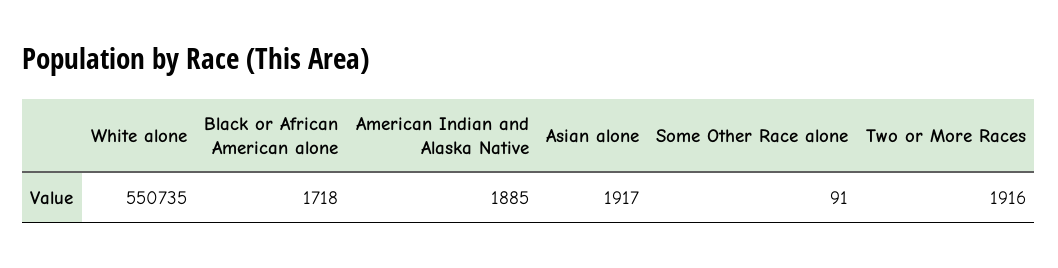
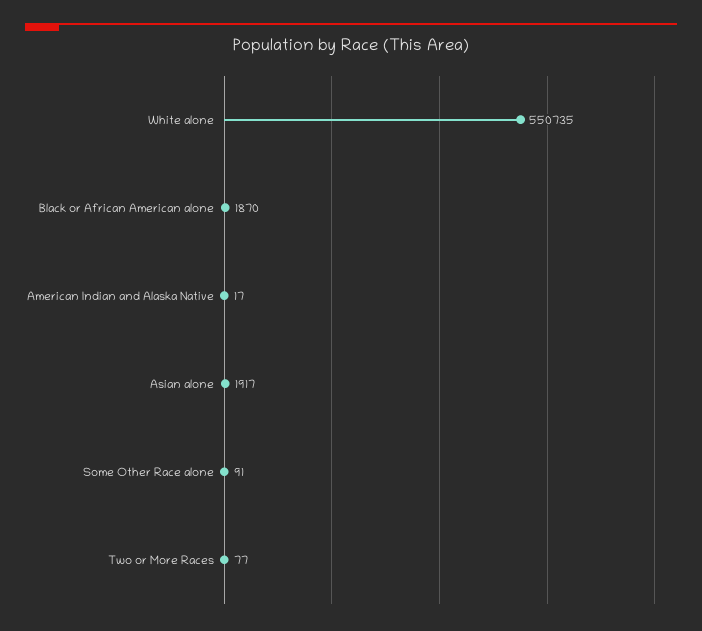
Black or African American alone: 1718 -> 1870
American Indian and Alaska Native: 1885 -> 17
Two or More Races: 1916 -> 77

